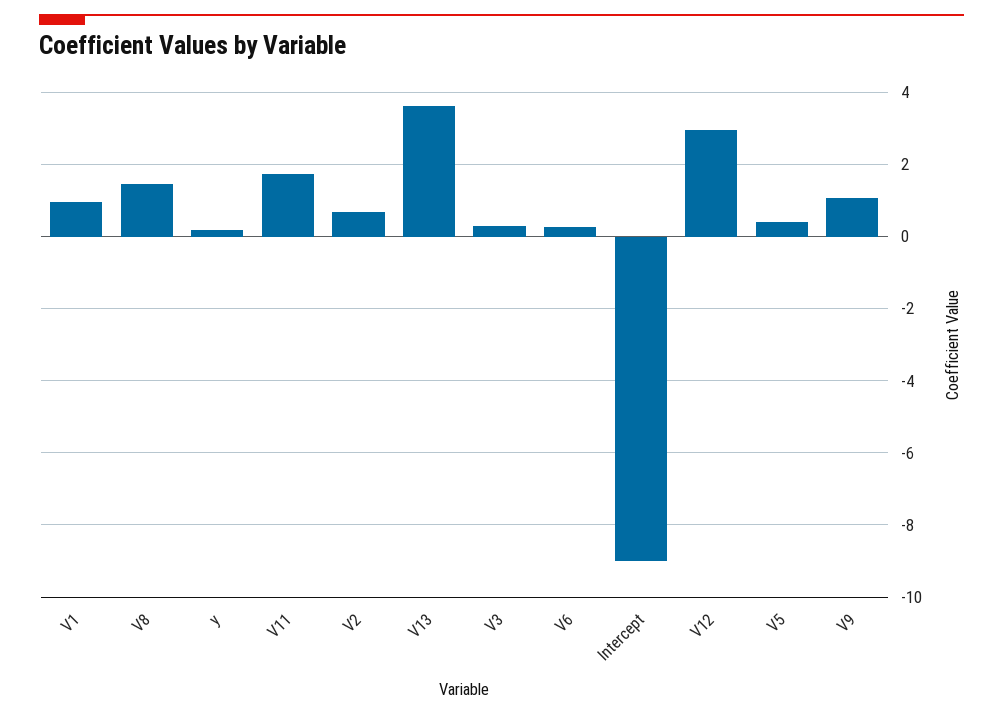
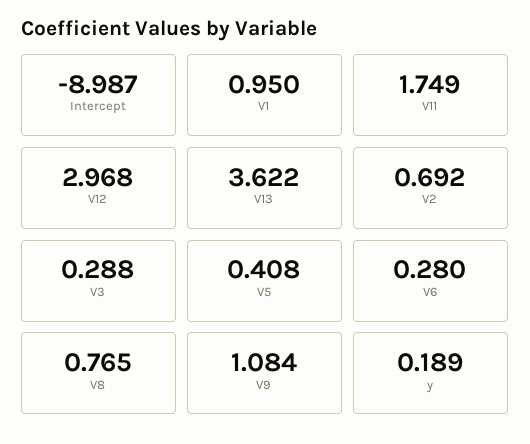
V8: 1.4 -> 0.765

